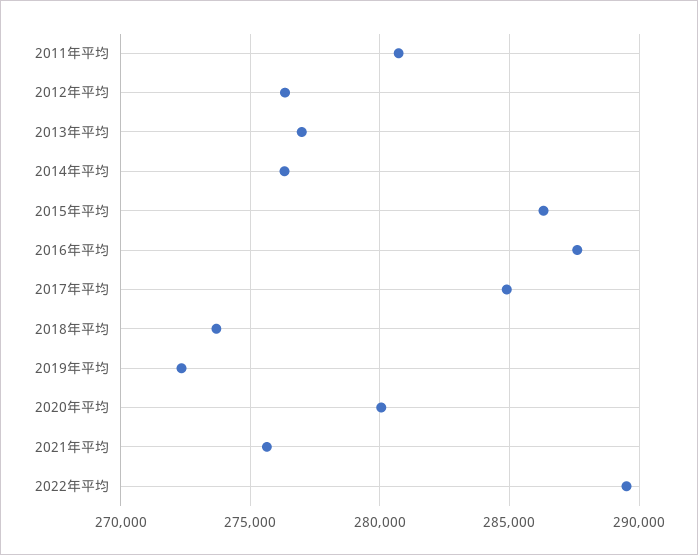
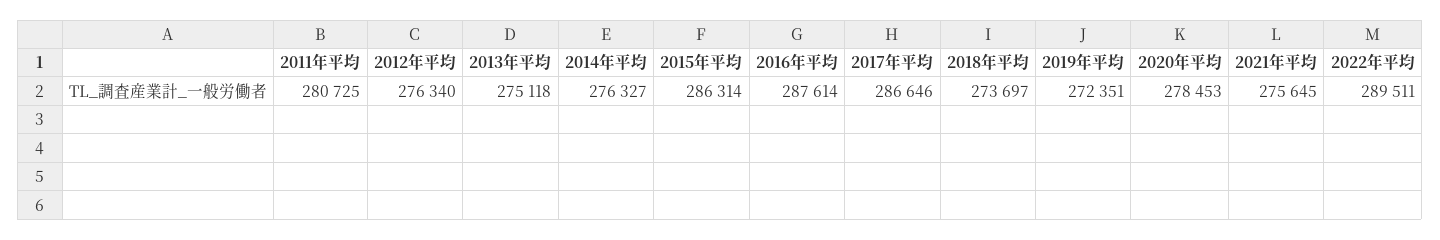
2013年平均: 277000 -> 275118
2017年平均: 285000 -> 286646
2020年平均: 280000 -> 278453

